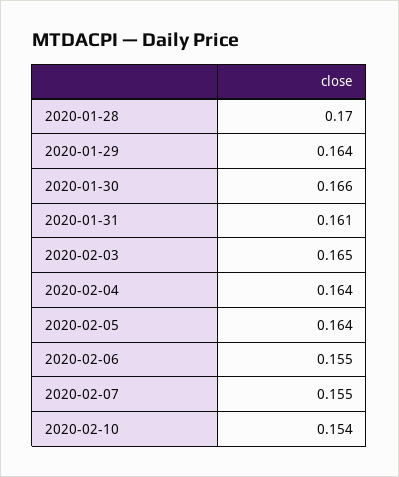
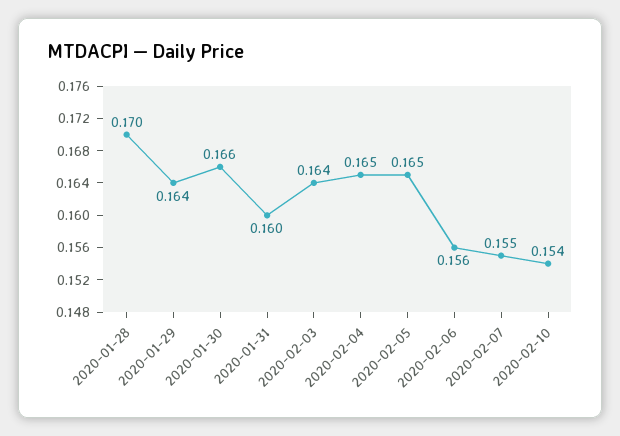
2020-01-31: 0.161 -> 0.16
2020-02-03: 0.165 -> 0.164
2020-02-04: 0.164 -> 0.165
2020-02-05: 0.164 -> 0.165
2020-02-06: 0.155 -> 0.156

